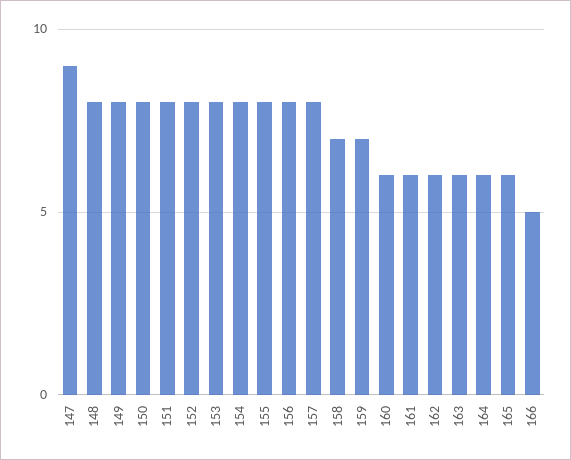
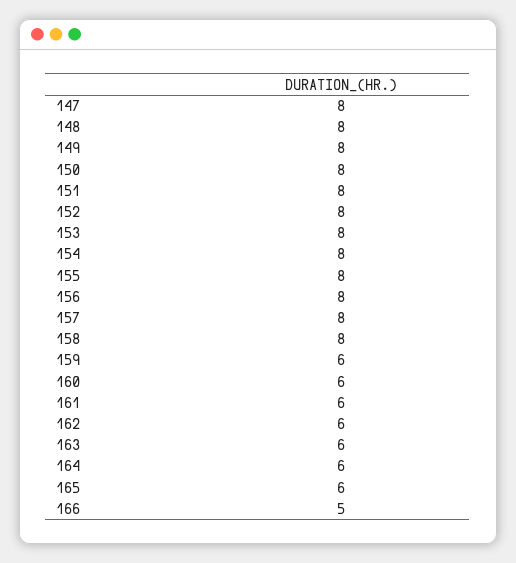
147: 9 -> 8
158: 7 -> 8
159: 7 -> 6

